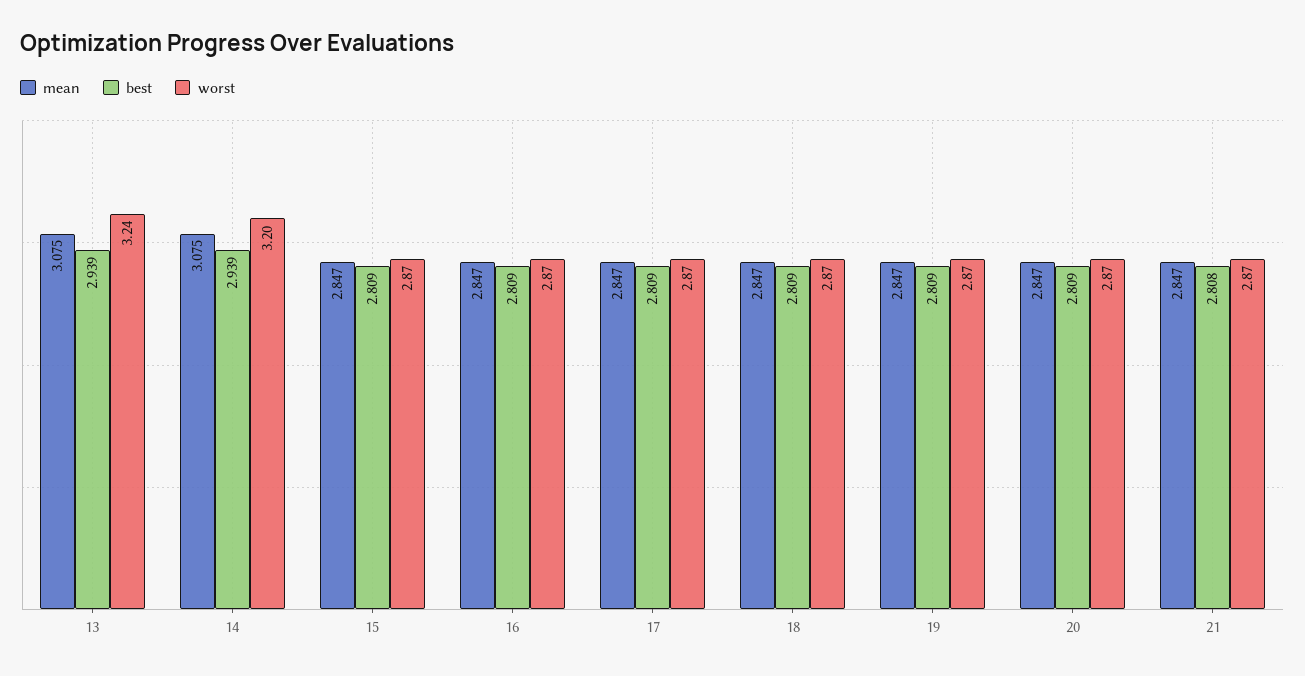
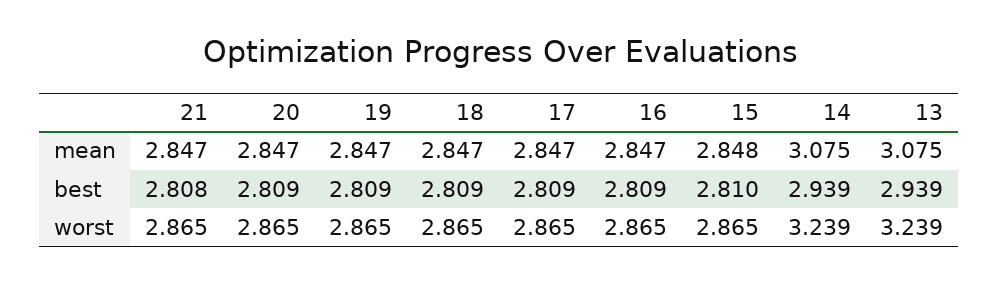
worst, 14: 3.2 -> 3.239
mean, 15: 2.847 -> 2.848
best, 15: 2.809 -> 2.81

